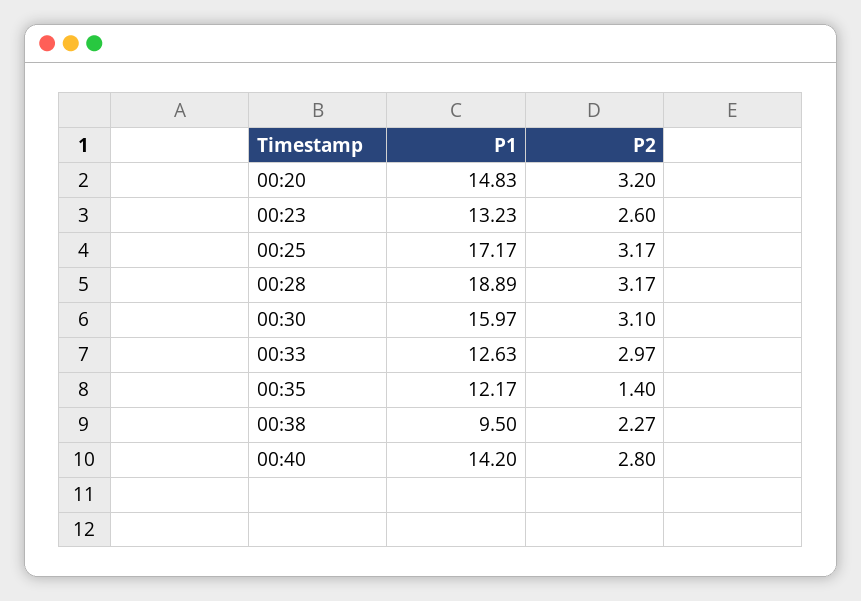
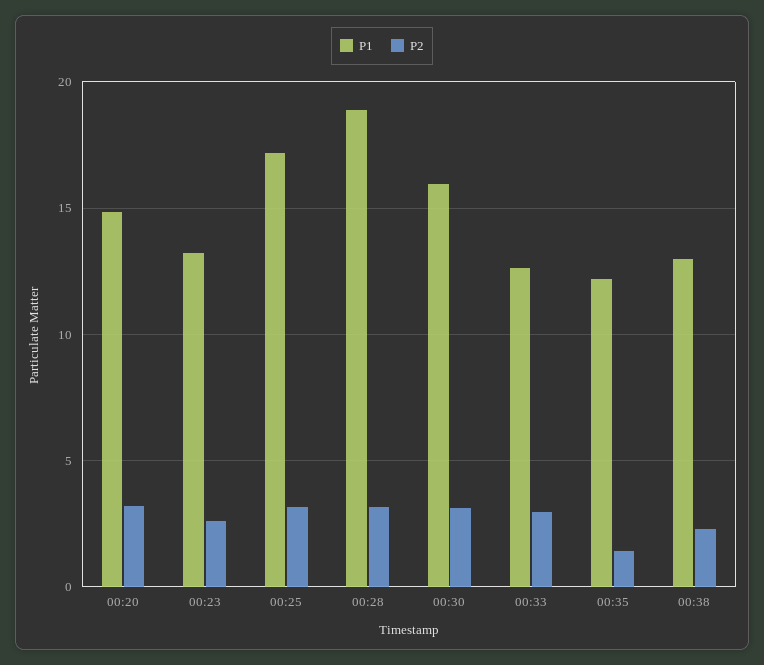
P1, 00:38: 9.5 -> 13
P1, 00:40: 14.2 -> none
P2, 00:40: 2.8 -> none

